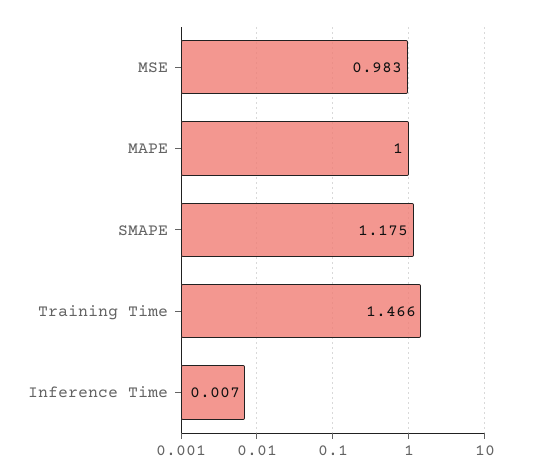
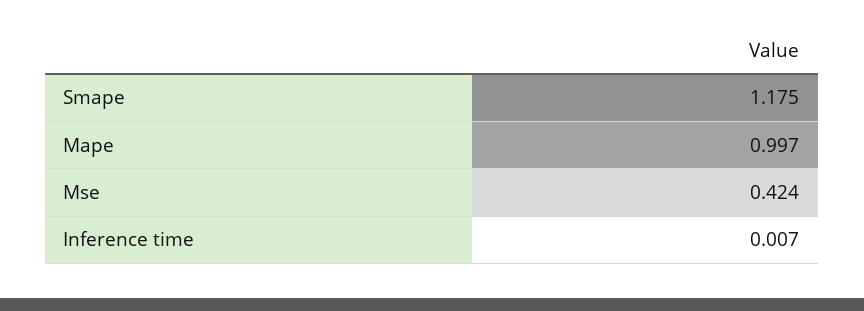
MSE: 0.983 -> 0.424
MAPE: 1 -> 0.997
Training Time: 1.466 -> none

